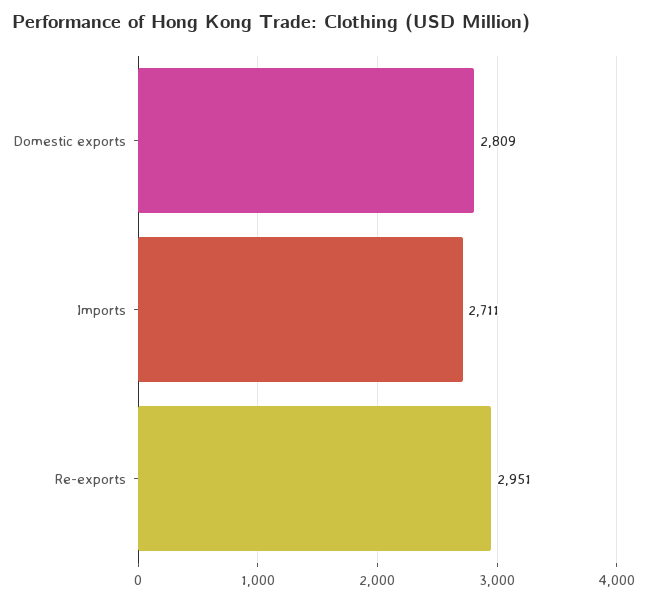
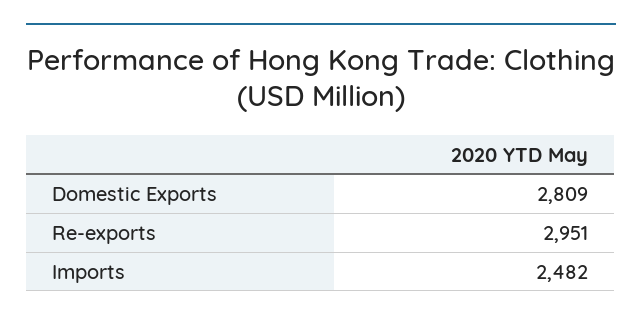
Imports: 2711 -> 2482

